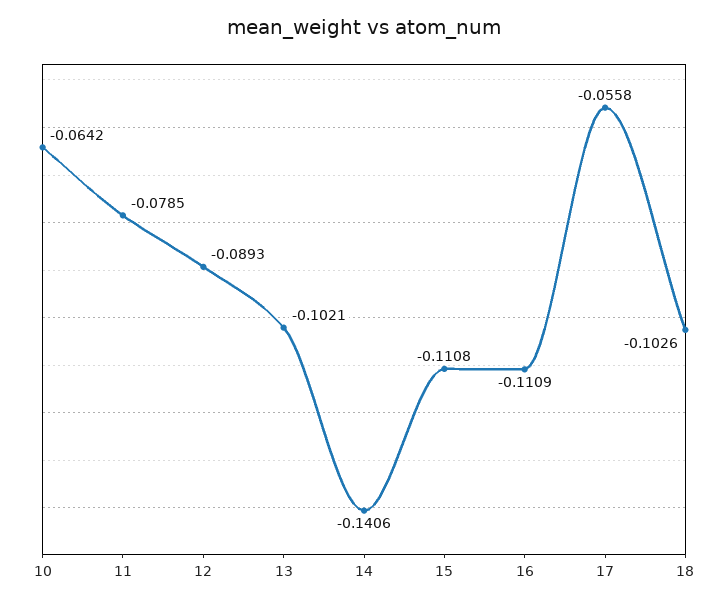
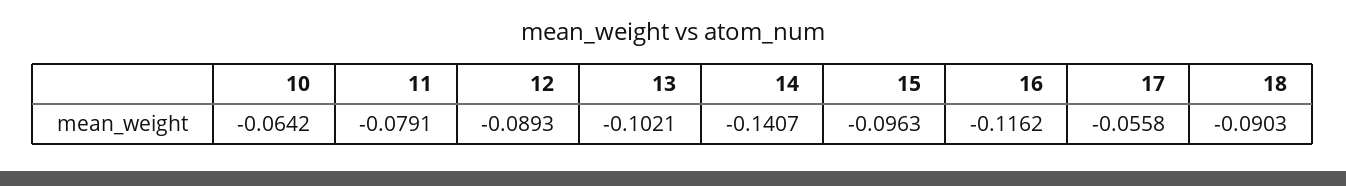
11: -0.0785 -> -0.0791
14: -0.1406 -> -0.1407
15: -0.1108 -> -0.0963
16: -0.1109 -> -0.1162
18: -0.1026 -> -0.0903

